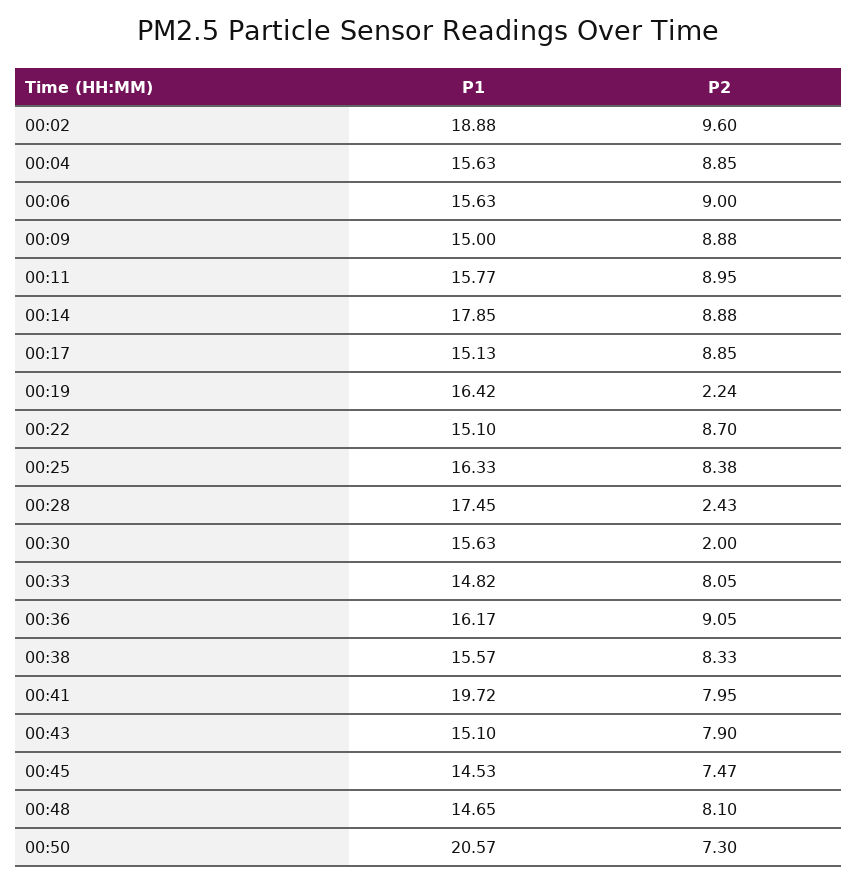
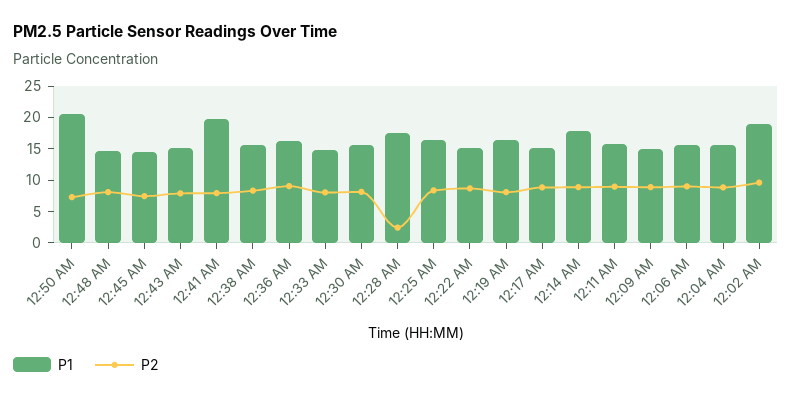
P2, 00:19: 2.24 -> 7.5
P2, 00:30: 2 -> 7.5

